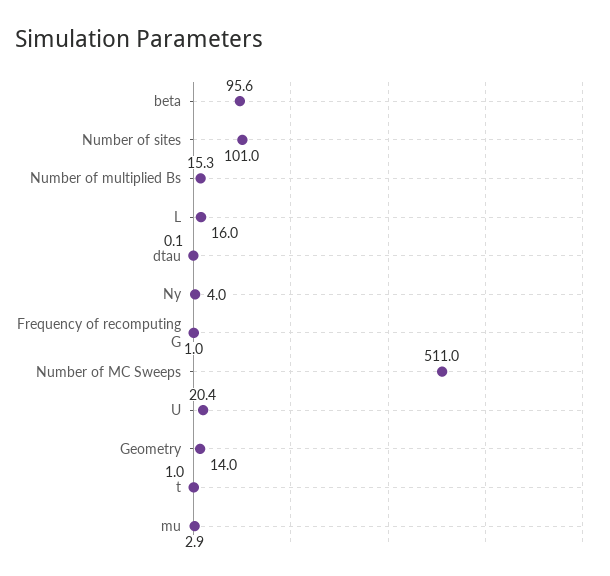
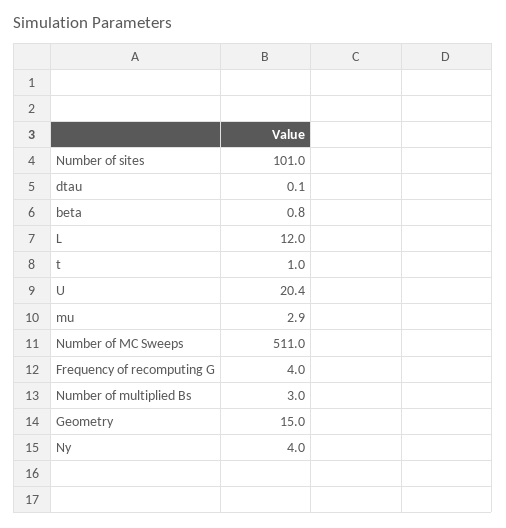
beta: 95.6 -> 0.8
Number of multiplied Bs: 15.3 -> 3
L: 16 -> 12
Frequency of recomputing G: 1 -> 4
Geometry: 14 -> 15

